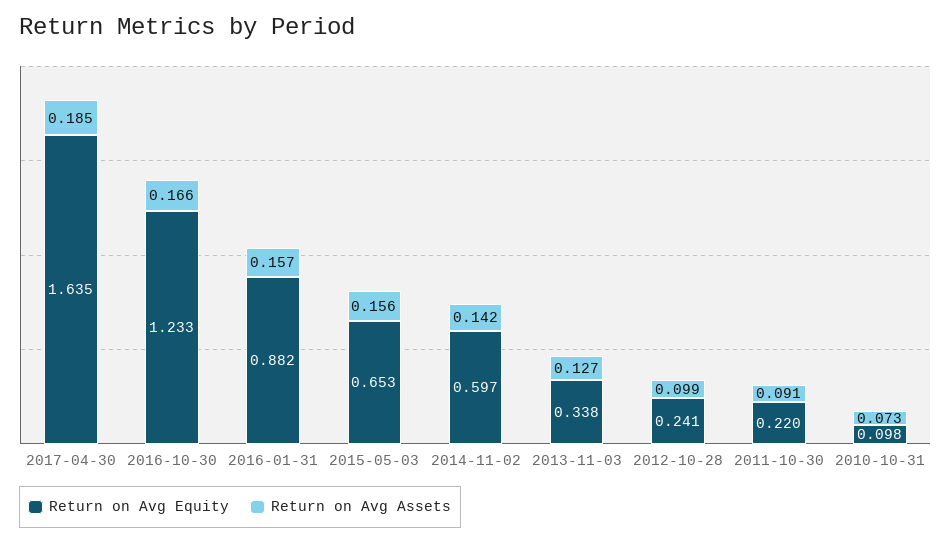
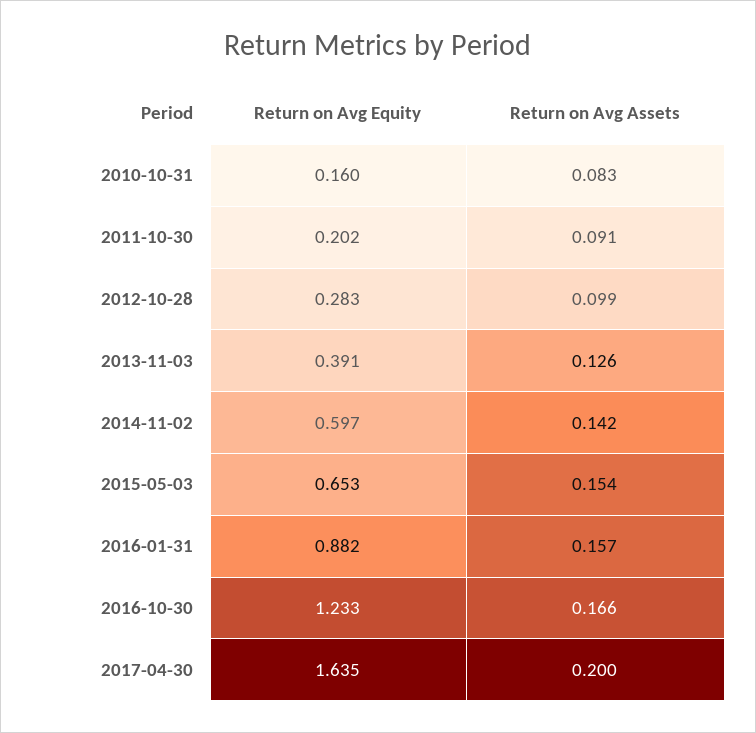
Return on Avg Assets, 2017-04-30: 0.185 -> 0.2
Return on Avg Assets, 2015-05-03: 0.156 -> 0.154
Return on Avg Equity, 2013-11-03: 0.338 -> 0.391
Return on Avg Assets, 2013-11-03: 0.127 -> 0.126
Return on Avg Equity, 2012-10-28: 0.241 -> 0.283
Return on Avg Equity, 2011-10-30: 0.22 -> 0.202
Return on Avg Equity, 2010-10-31: 0.098 -> 0.16
Return on Avg Assets, 2010-10-31: 0.073 -> 0.083

